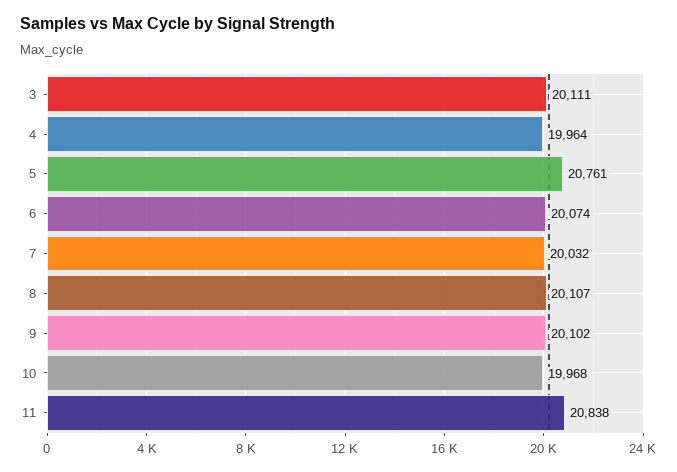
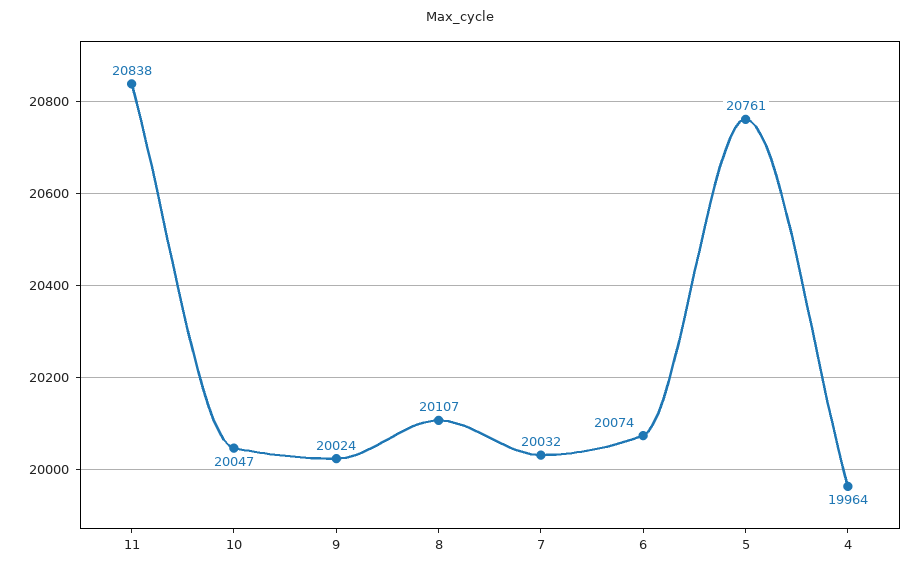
3: 20111 -> none
9: 20102 -> 20024
10: 19968 -> 20047

